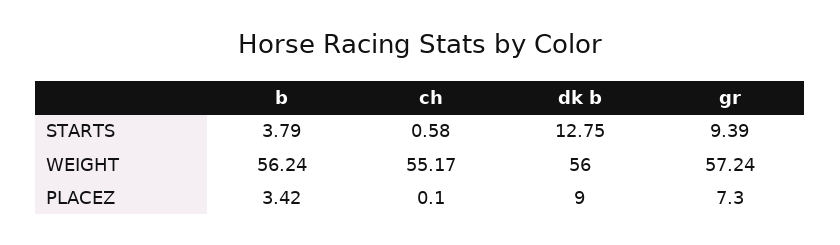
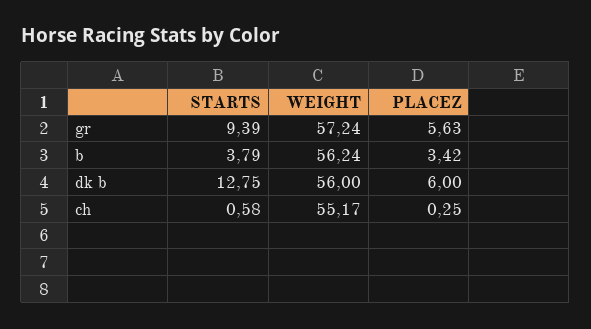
ch, PLACEZ: 0.1 -> 0.25
dk b, PLACEZ: 9 -> 6
gr, PLACEZ: 7.3 -> 5.63

